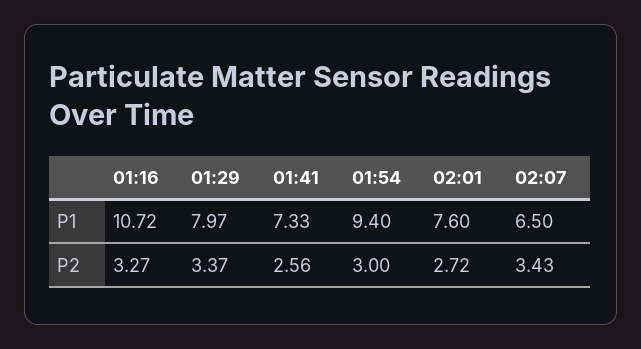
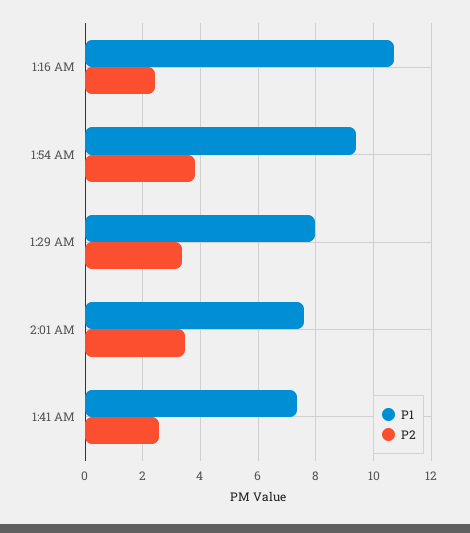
P1, 02:07: 6.5 -> none
P2, 01:16: 3.27 -> 2.5
P2, 01:54: 3 -> 3.75
P2, 02:01: 2.72 -> 3.5
P2, 02:07: 3.43 -> none

